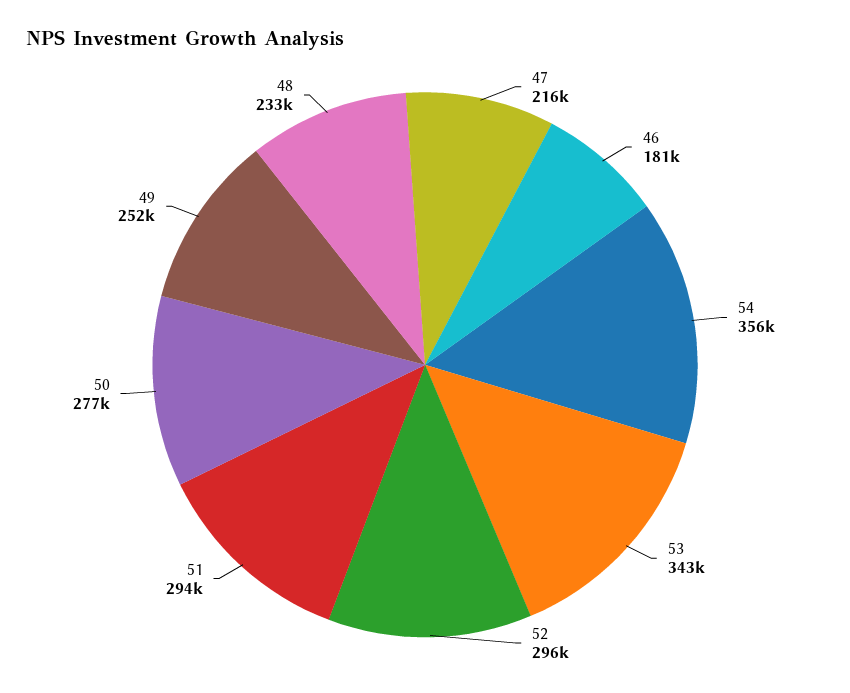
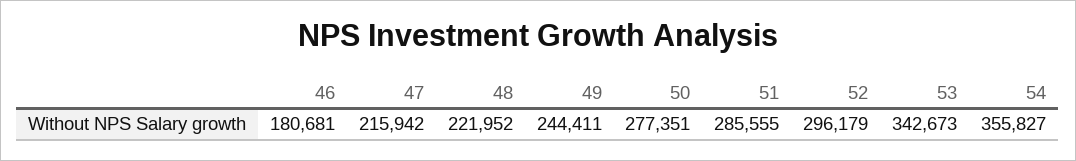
51: 294000 -> 285555
49: 252000 -> 244411
48: 233000 -> 221952

